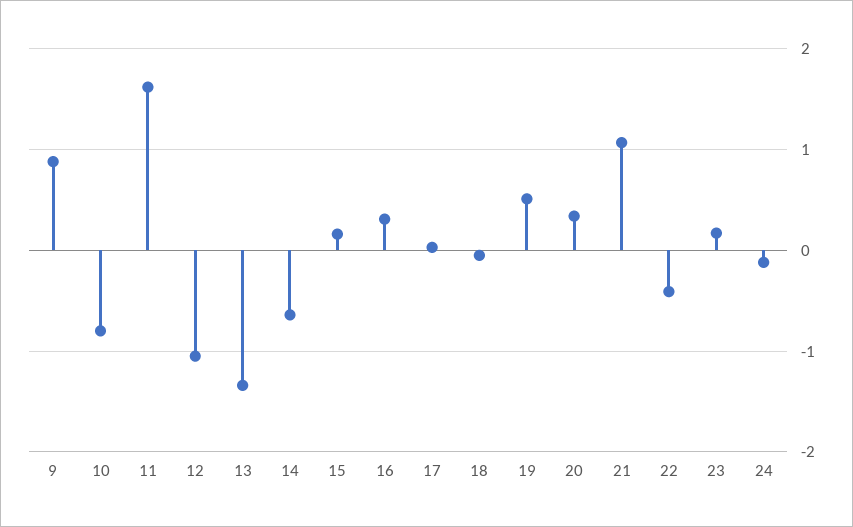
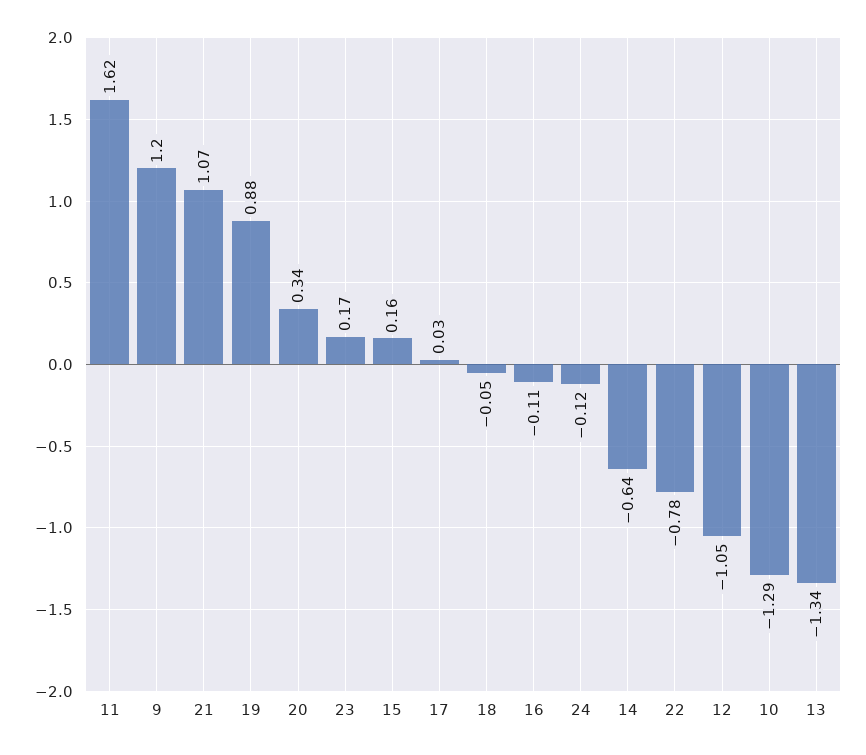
9: 0.9 -> 1.2
10: -0.8 -> -1.29
16: 0.3 -> -0.11
19: 0.5 -> 0.88
22: -0.4 -> -0.78

